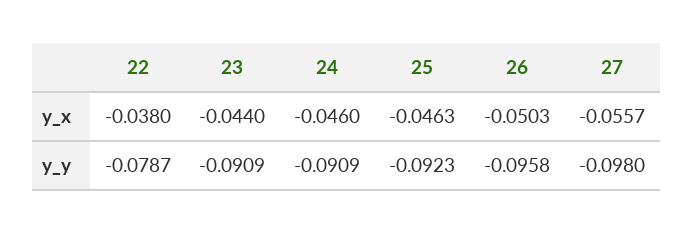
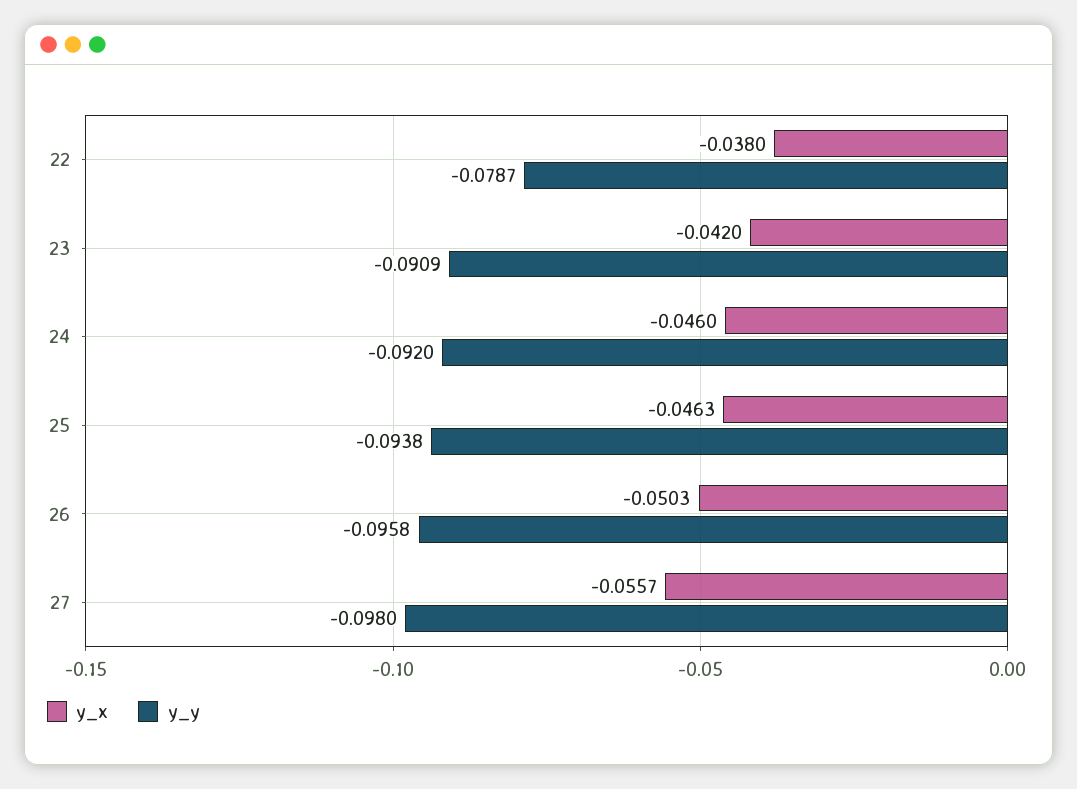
y_x, 23: -0.044 -> -0.042
y_y, 24: -0.0909 -> -0.092
y_y, 25: -0.0923 -> -0.0938

